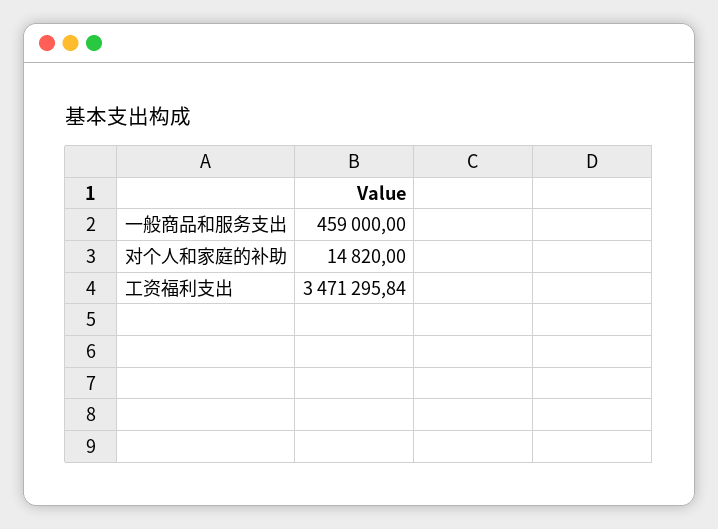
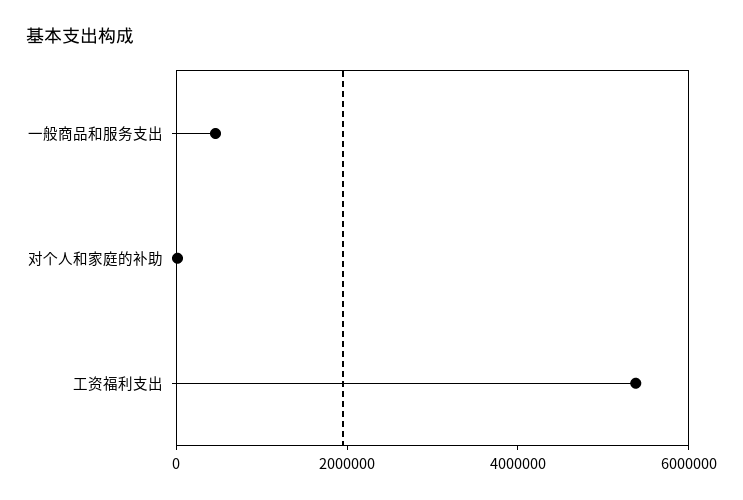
工资福利支出: 3471295.84 -> 5500000

